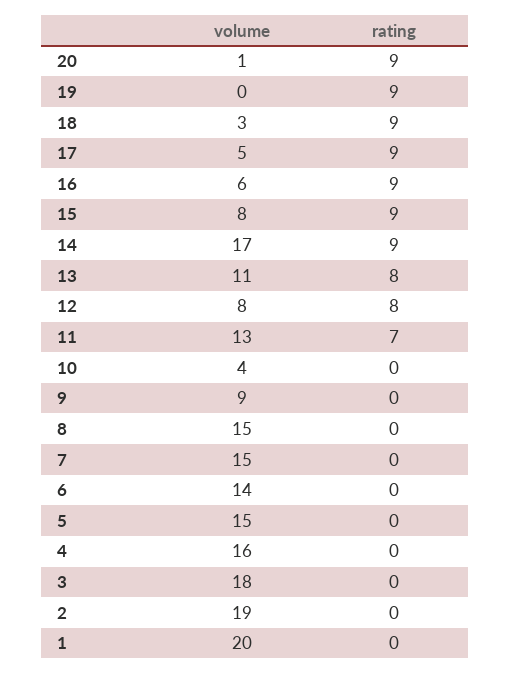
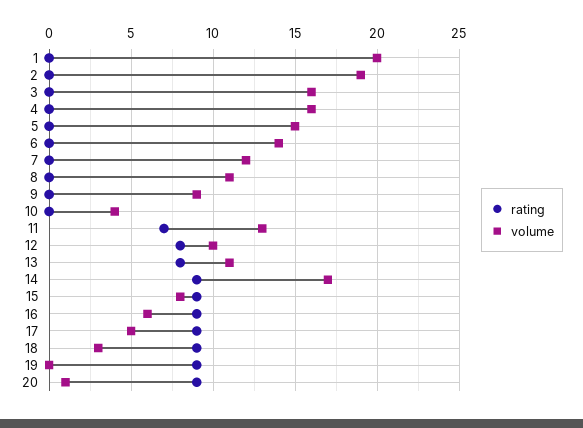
volume, 12: 8 -> 10
volume, 8: 15 -> 11
volume, 7: 15 -> 12
volume, 3: 18 -> 16

